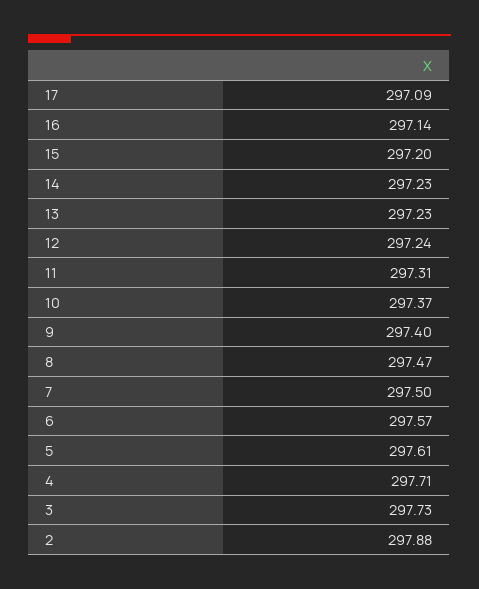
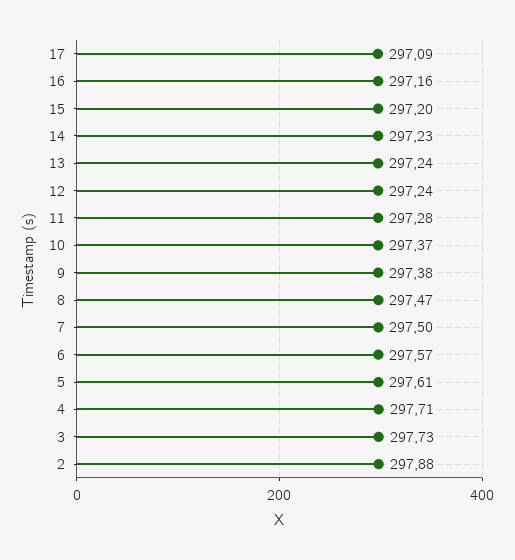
16: 297.14 -> 297.16
13: 297.23 -> 297.24
11: 297.31 -> 297.28
9: 297.4 -> 297.38

